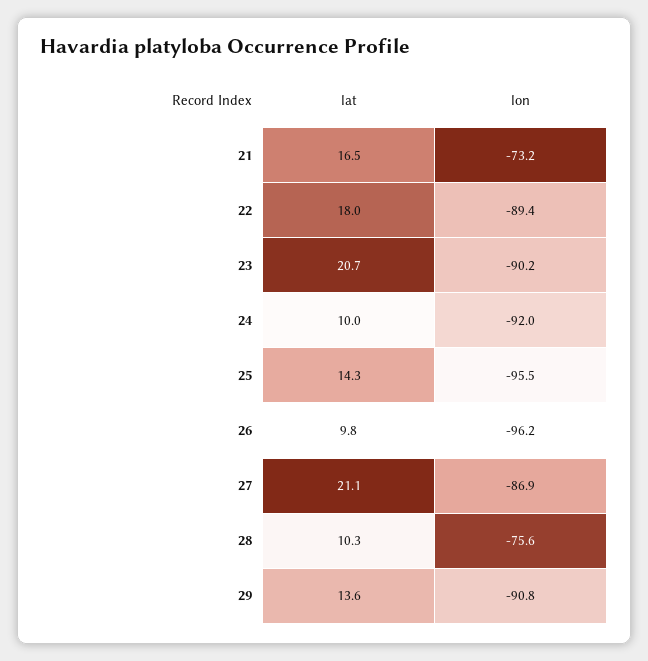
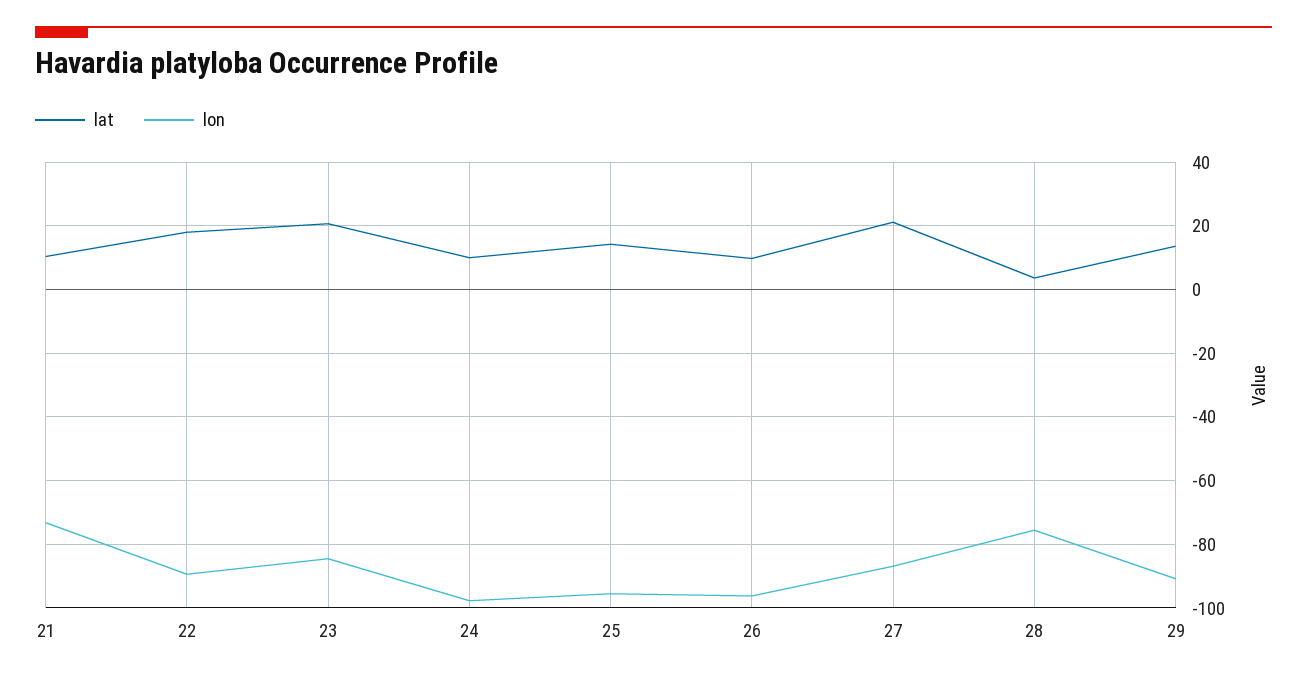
lat, 21: 16.5 -> 10
lon, 23: -90.2 -> -84
lon, 24: -92 -> -98
lat, 28: 10.3 -> 4

